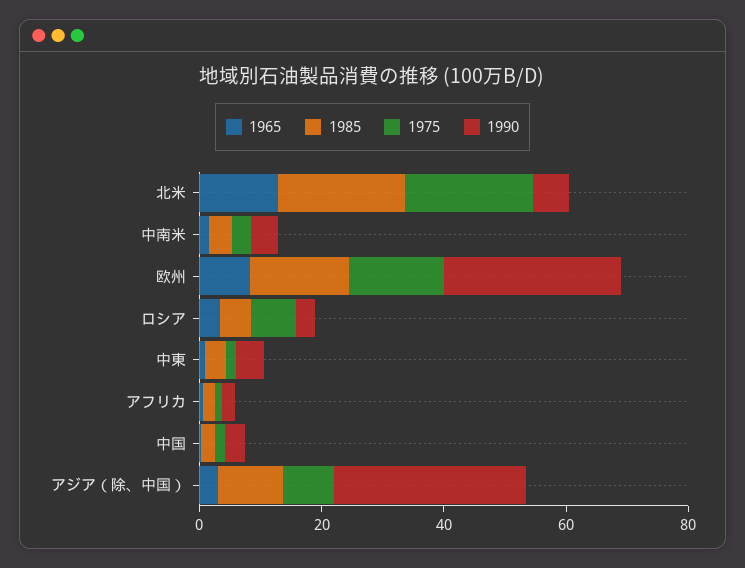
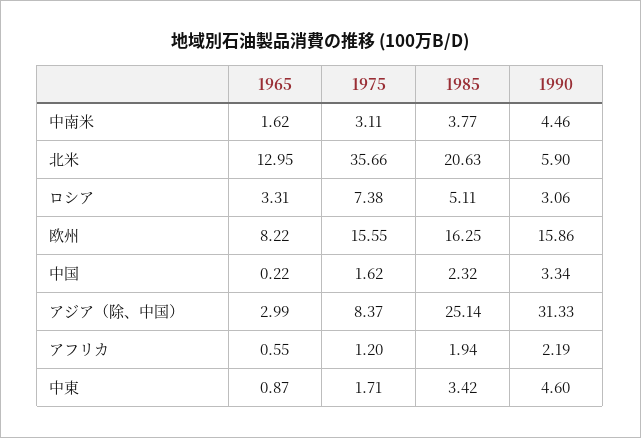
1975, 北米: 20 -> 35.66
1990, 欧州: 30 -> 15.86
1985, アジア（除、中国）: 10 -> 25.14

